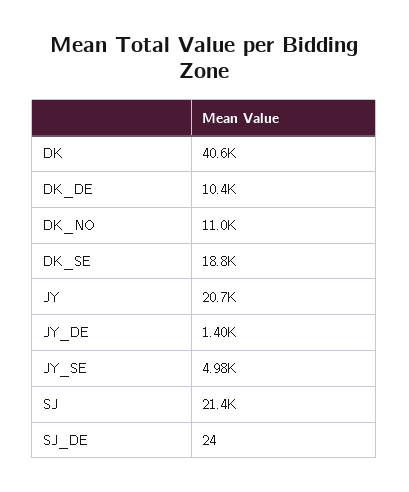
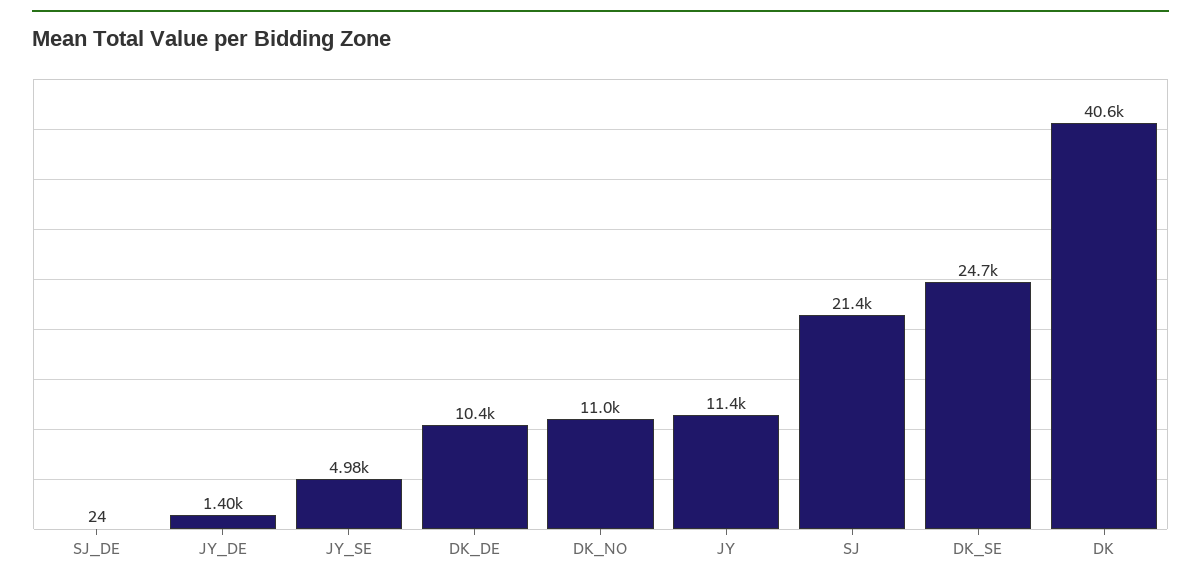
DK_SE: 18800 -> 24700
JY: 20700 -> 11400

